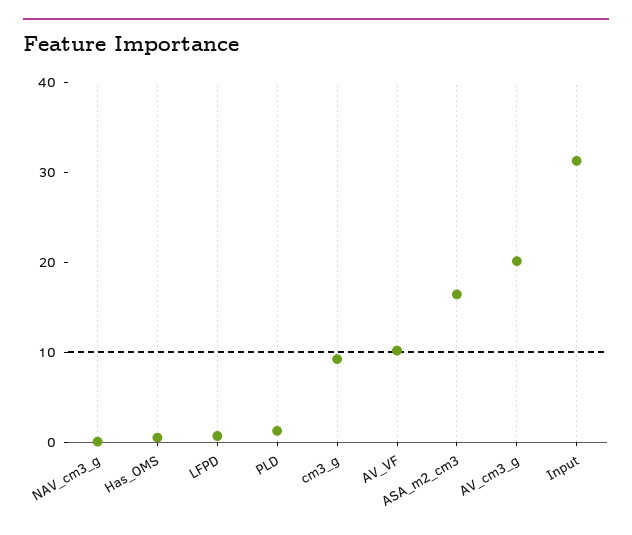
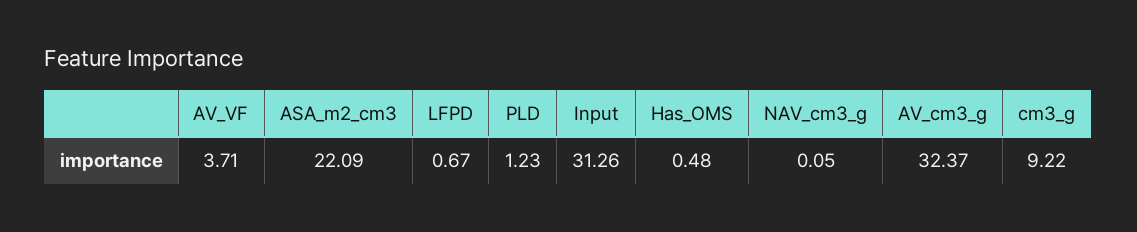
AV_VF: 10 -> 3.71
ASA_m2_cm3: 16 -> 22.09
AV_cm3_g: 20 -> 32.37

